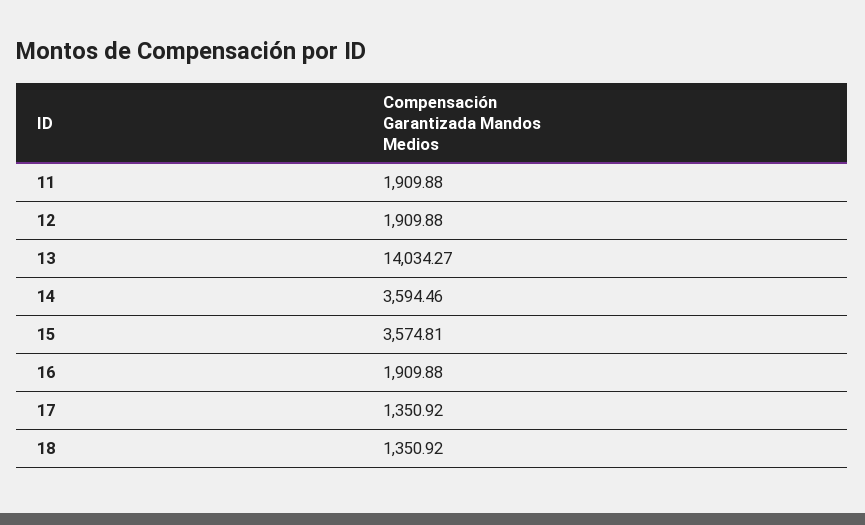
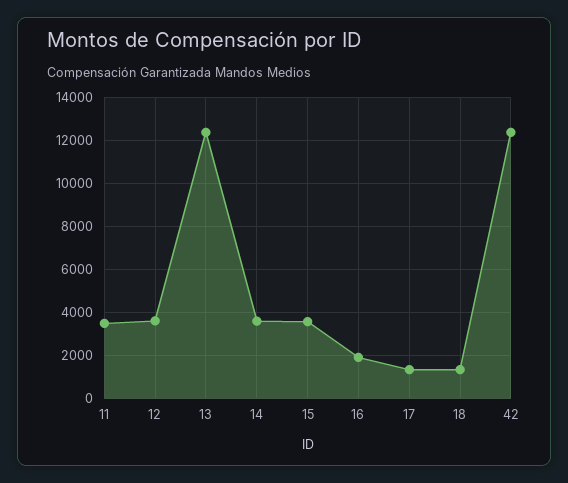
11: 1909.88 -> 3500
12: 1909.88 -> 3500
13: 14034.27 -> 12500
42: none -> 12500

